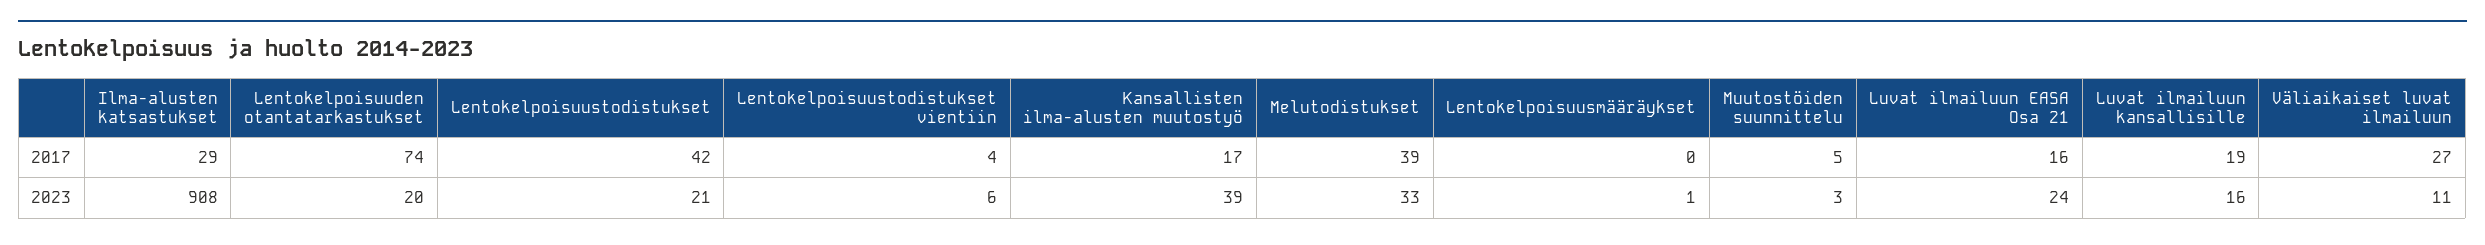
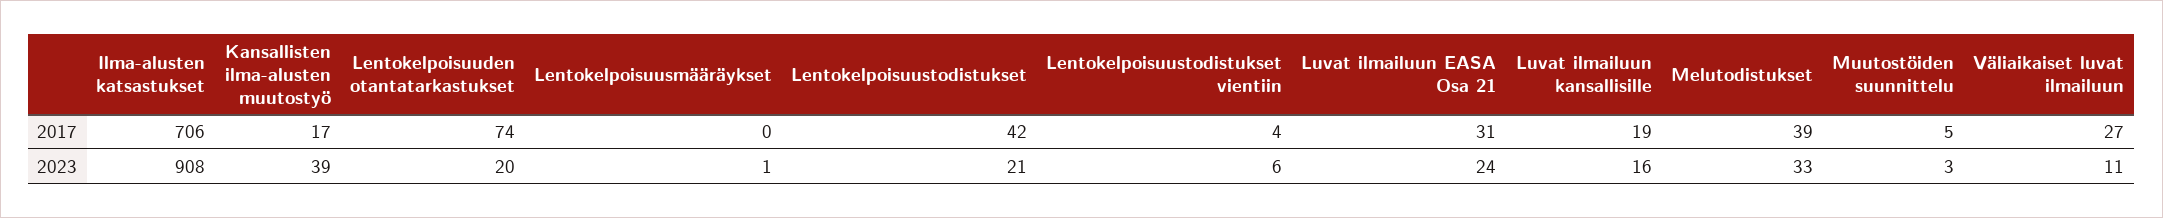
Ilma-alusten katsastukset, 2017: 29 -> 706
Luvat ilmailuun EASA Osa 21, 2017: 16 -> 31

